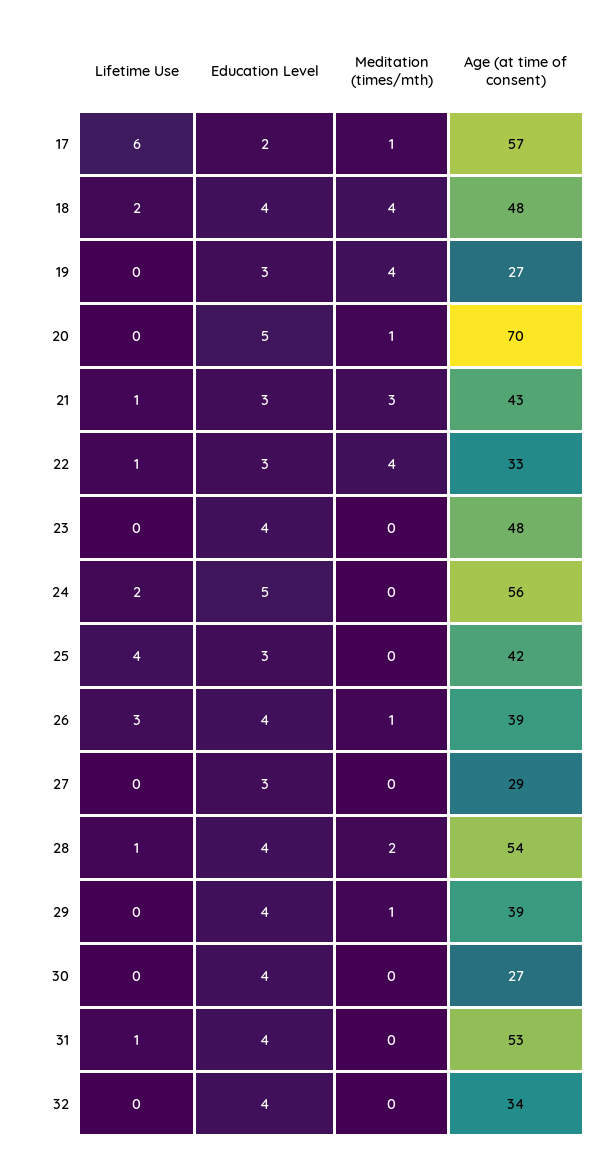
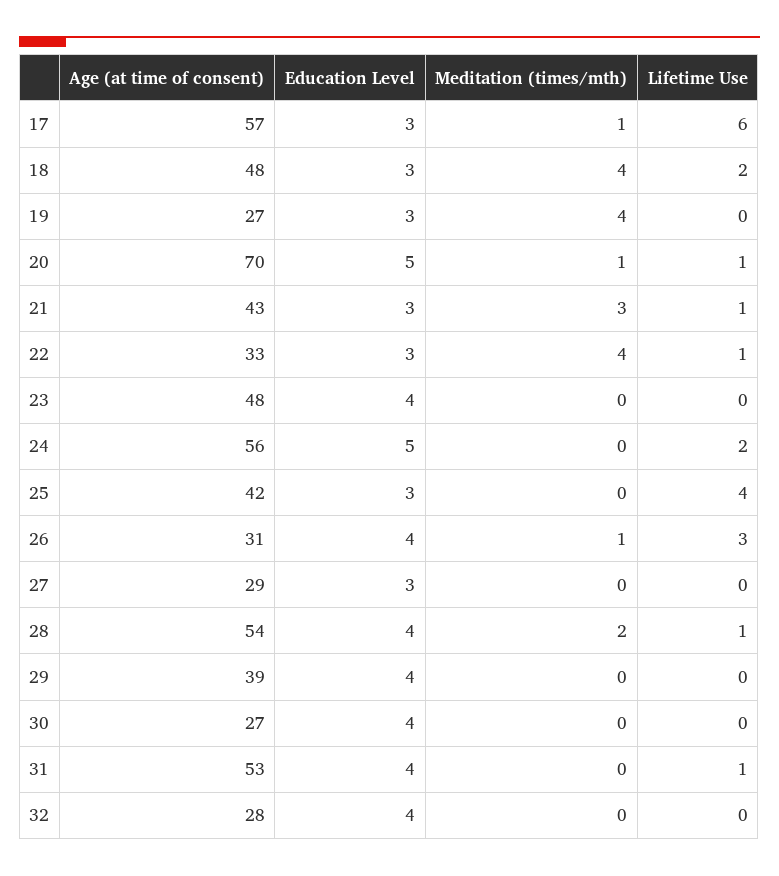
Education Level, 17: 2 -> 3
Education Level, 18: 4 -> 3
Lifetime Use, 20: 0 -> 1
Age (at time of consent), 26: 39 -> 31
Meditation (times/mth), 29: 1 -> 0
Age (at time of consent), 32: 34 -> 28

